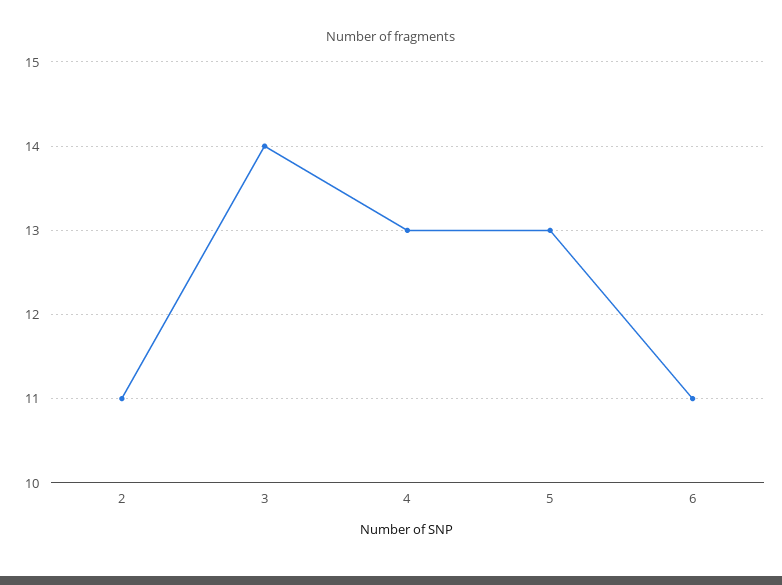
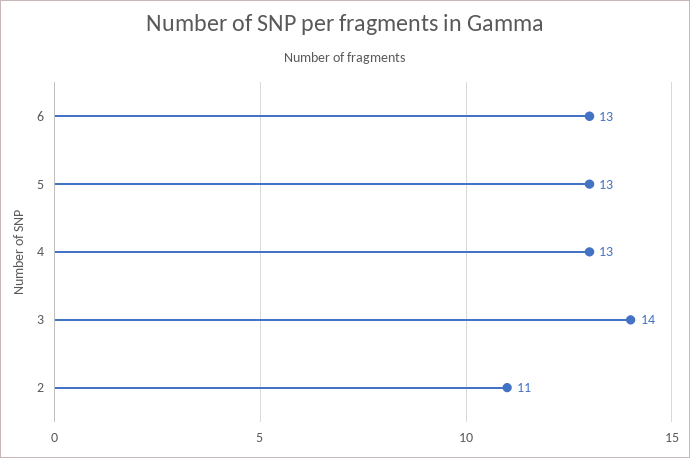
6: 11 -> 13

